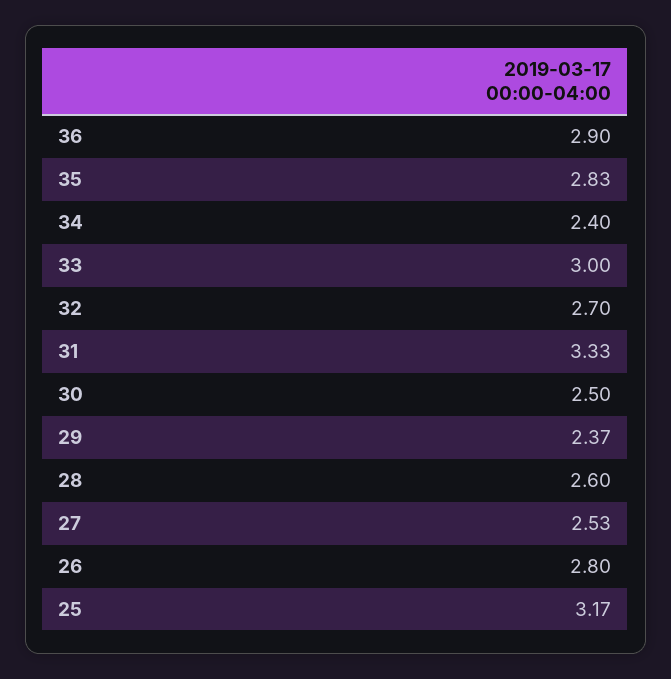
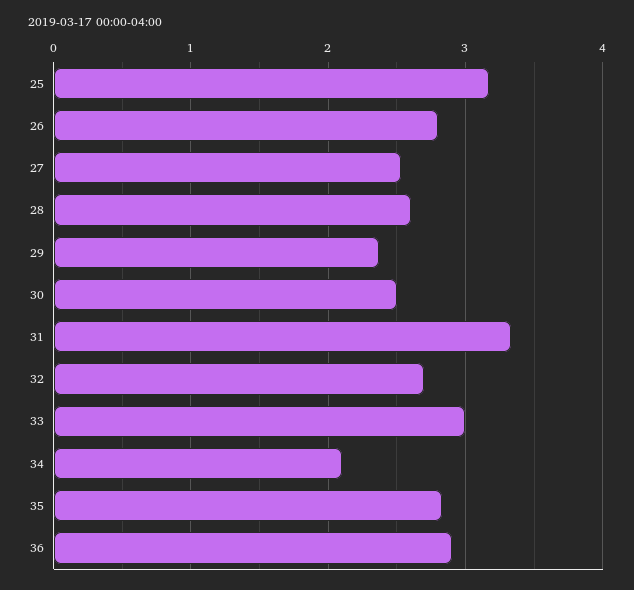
34: 2.4 -> 2.1

